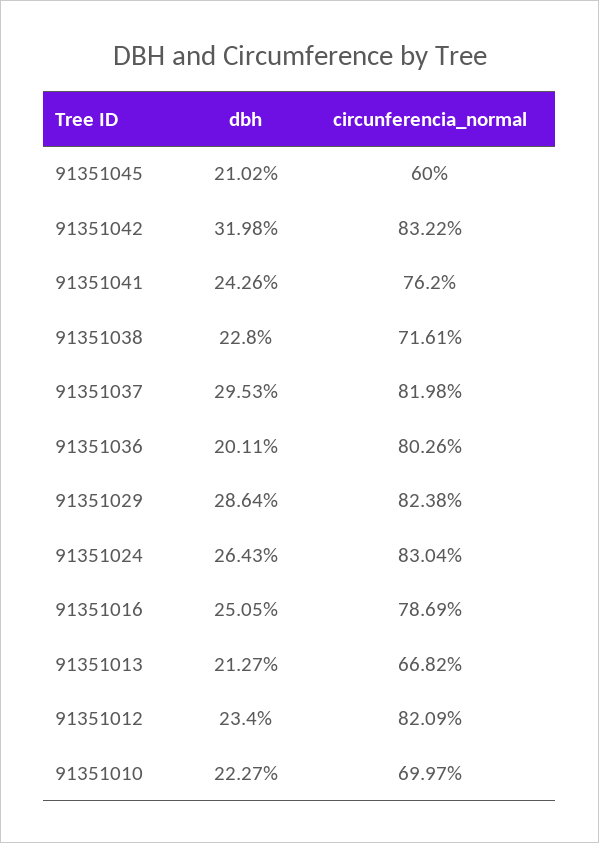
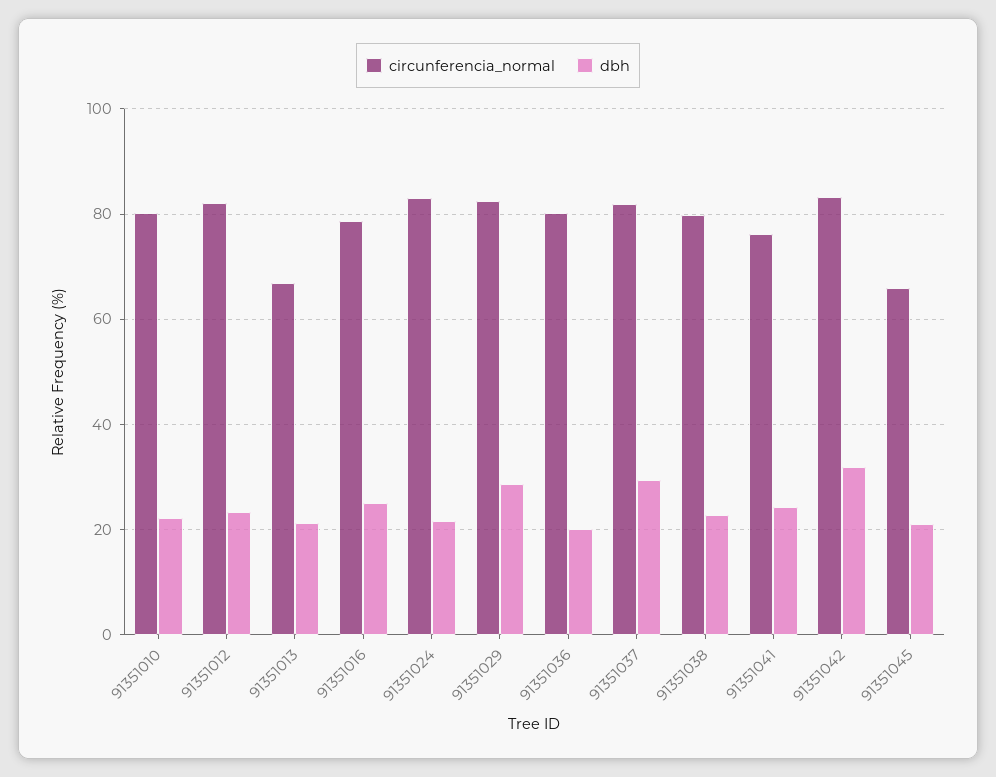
circunferencia_normal, 91351045: 60 -> 66
circunferencia_normal, 91351038: 71.61 -> 80
dbh, 91351024: 26.43 -> 22
circunferencia_normal, 91351010: 69.97 -> 80

